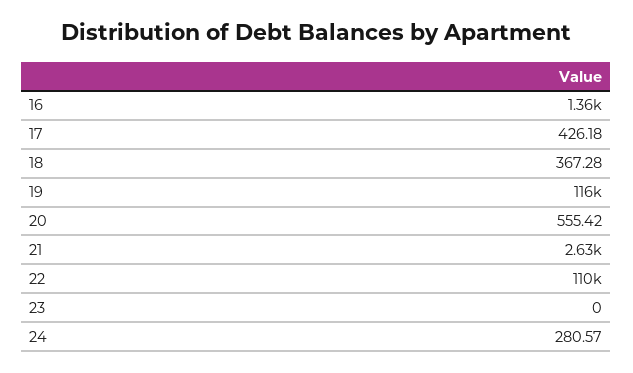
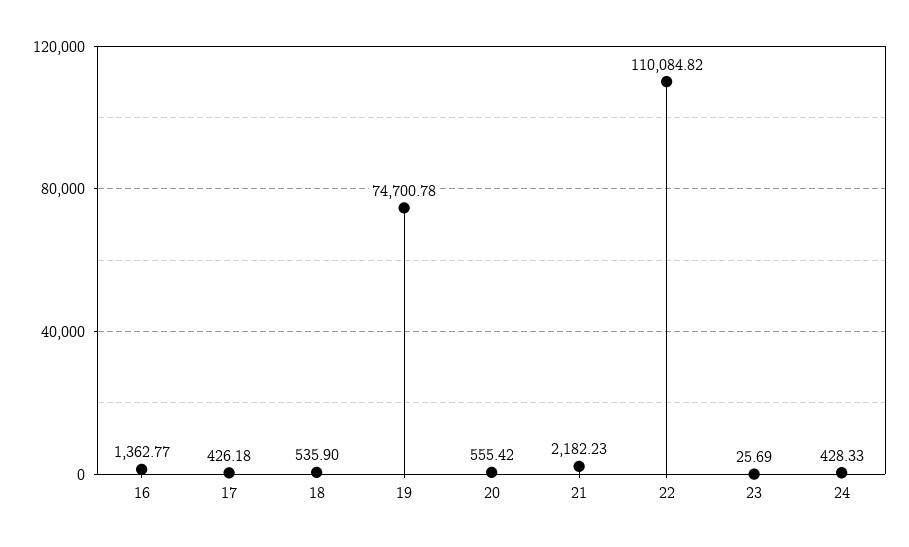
18: 367.28 -> 535.9
19: 116000 -> 74700.78
21: 2630 -> 2182.23
23: 0 -> 25.69
24: 280.57 -> 428.33

